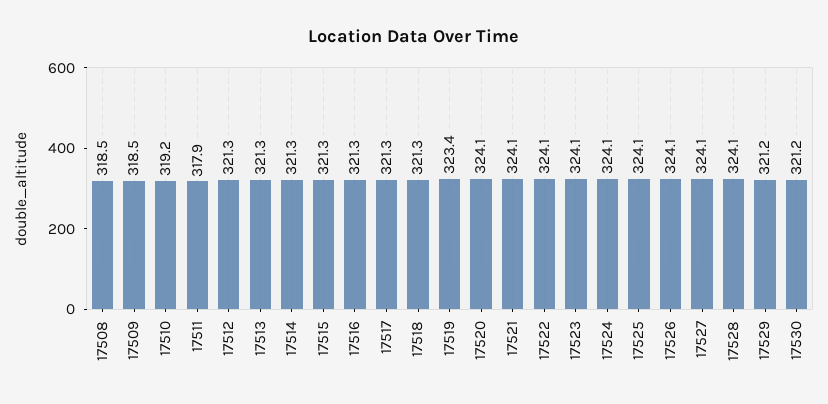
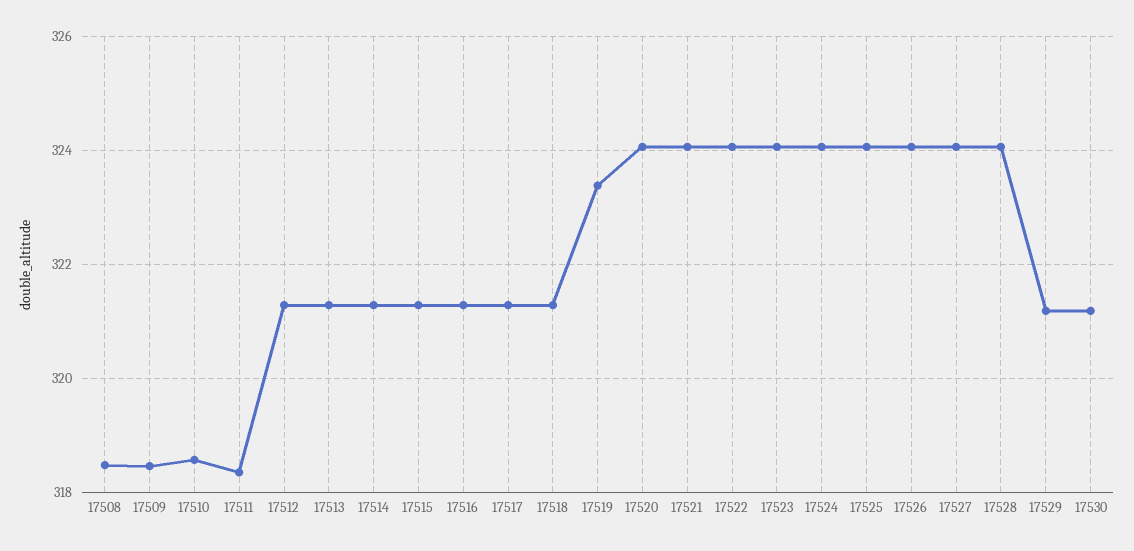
17510: 319.2 -> 318.6
17511: 317.9 -> 318.4

